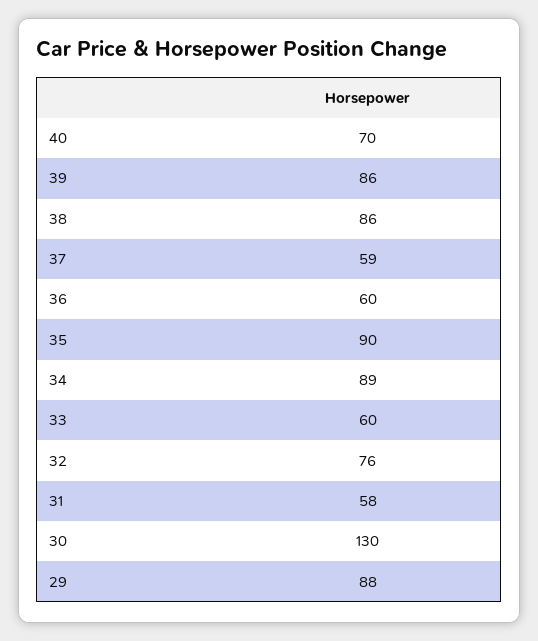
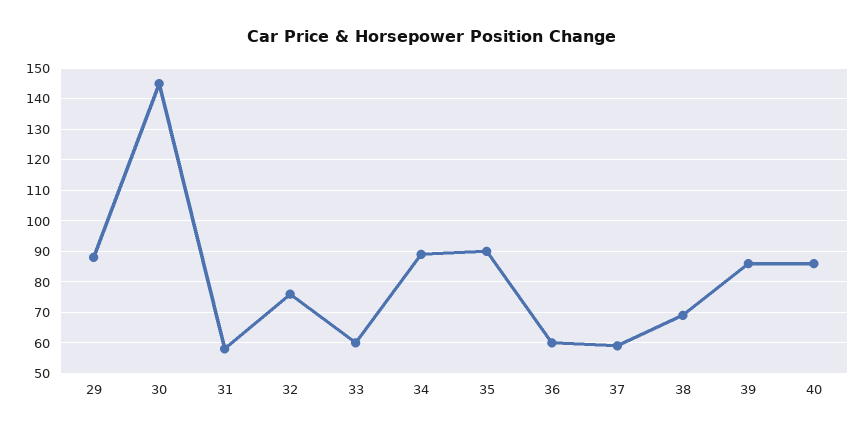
40: 70 -> 85
38: 86 -> 70
30: 130 -> 145

